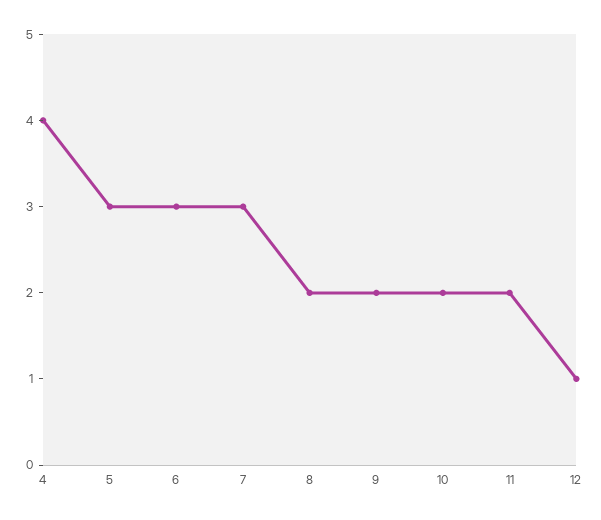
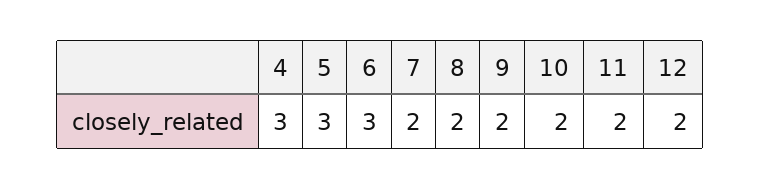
4: 4 -> 3
7: 3 -> 2
12: 1 -> 2

